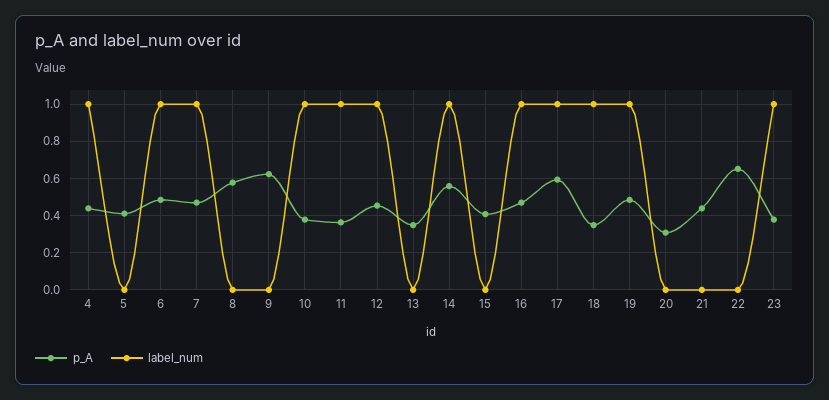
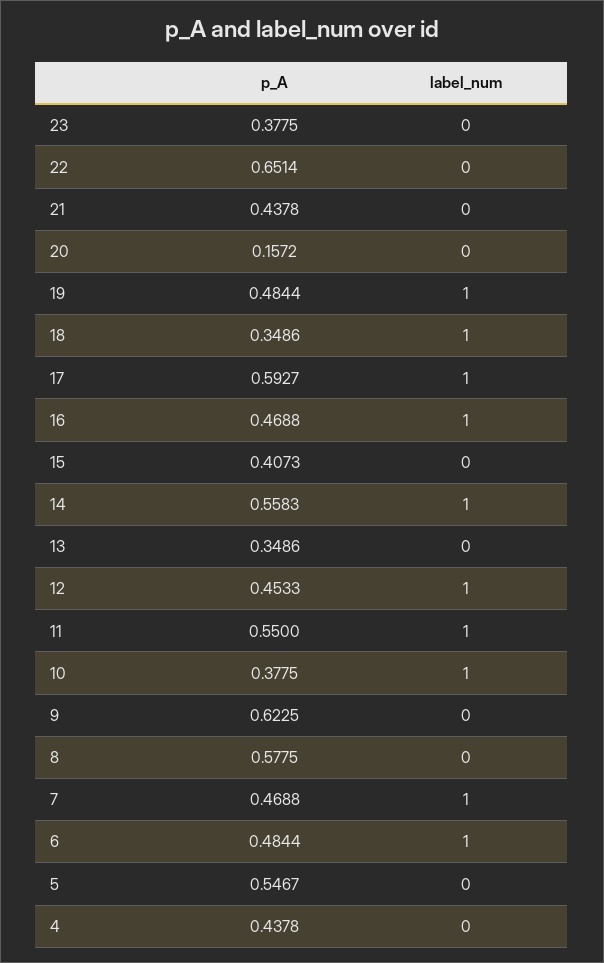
label_num, 4: 1 -> 0
p_A, 5: 0.4 -> 0.5467
p_A, 11: 0.35 -> 0.55
p_A, 20: 0.3 -> 0.1572
label_num, 23: 1 -> 0

